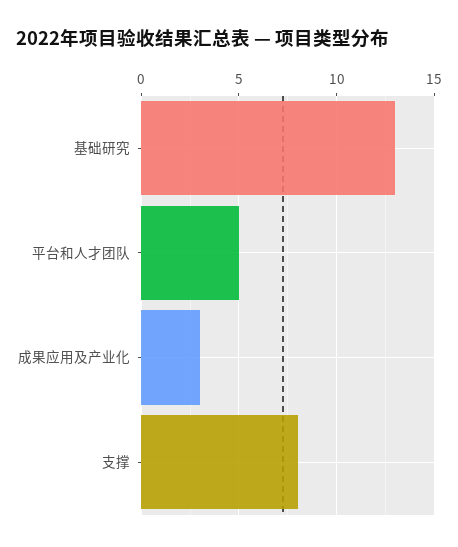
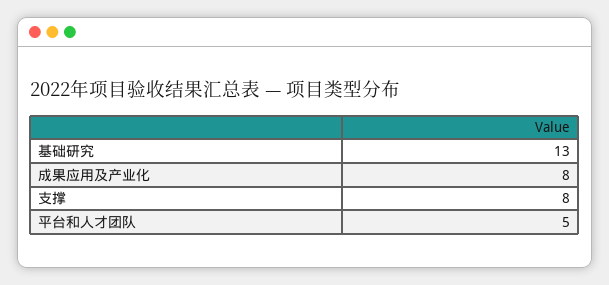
成果应用及产业化: 3 -> 8

